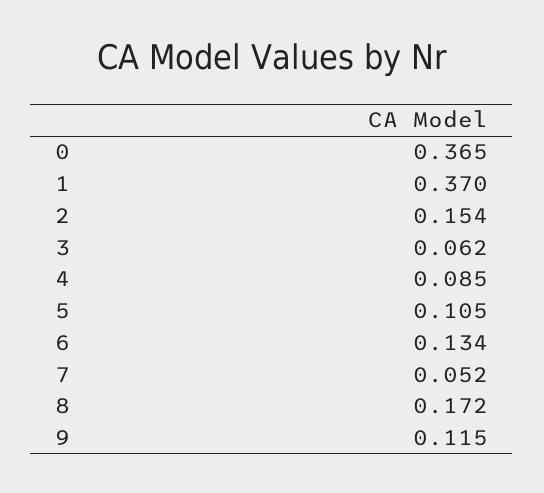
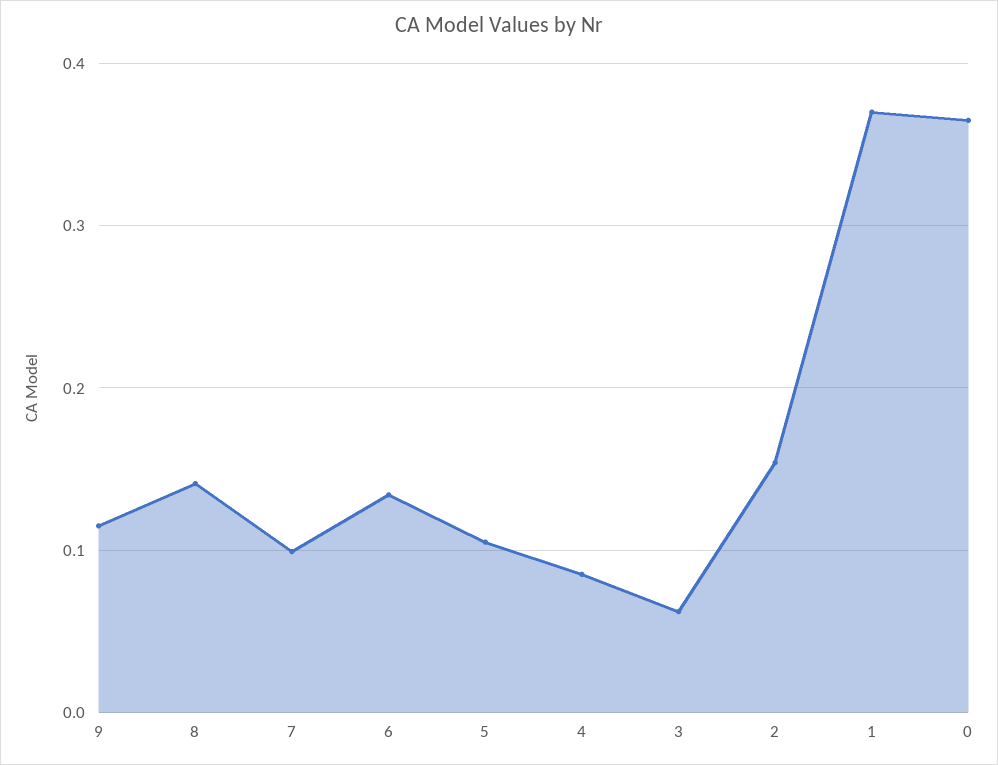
7: 0.052 -> 0.1
8: 0.172 -> 0.14

